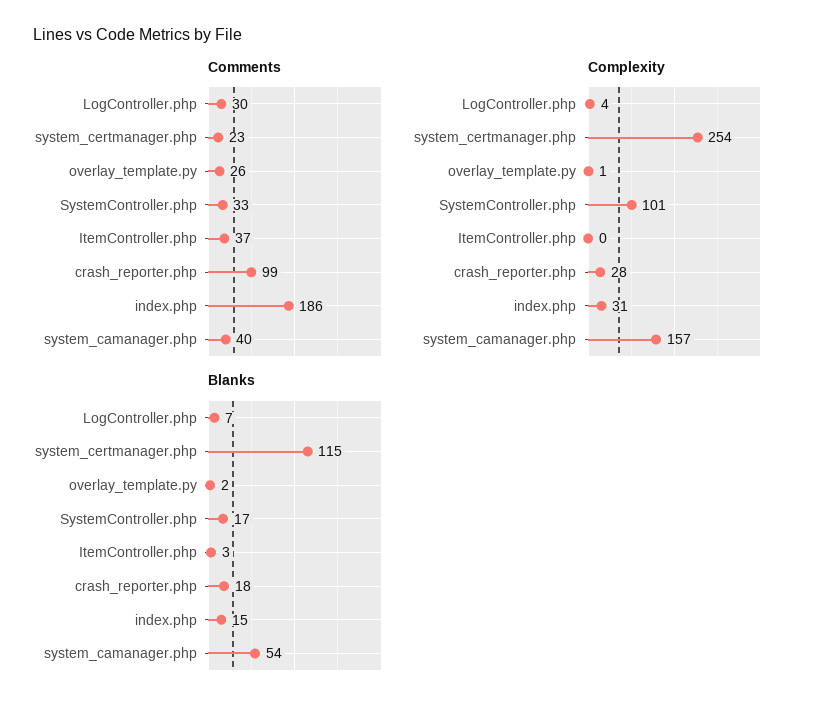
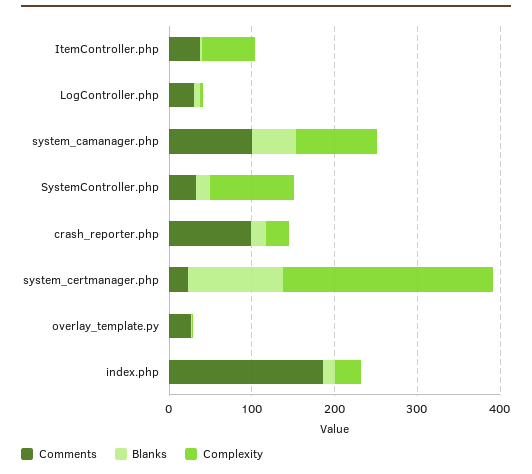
Comments, system_camanager.php: 40 -> 100
Complexity, ItemController.php: 0 -> 60
Complexity, system_camanager.php: 157 -> 100

